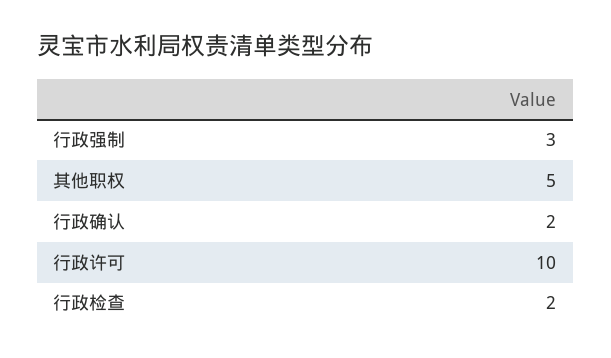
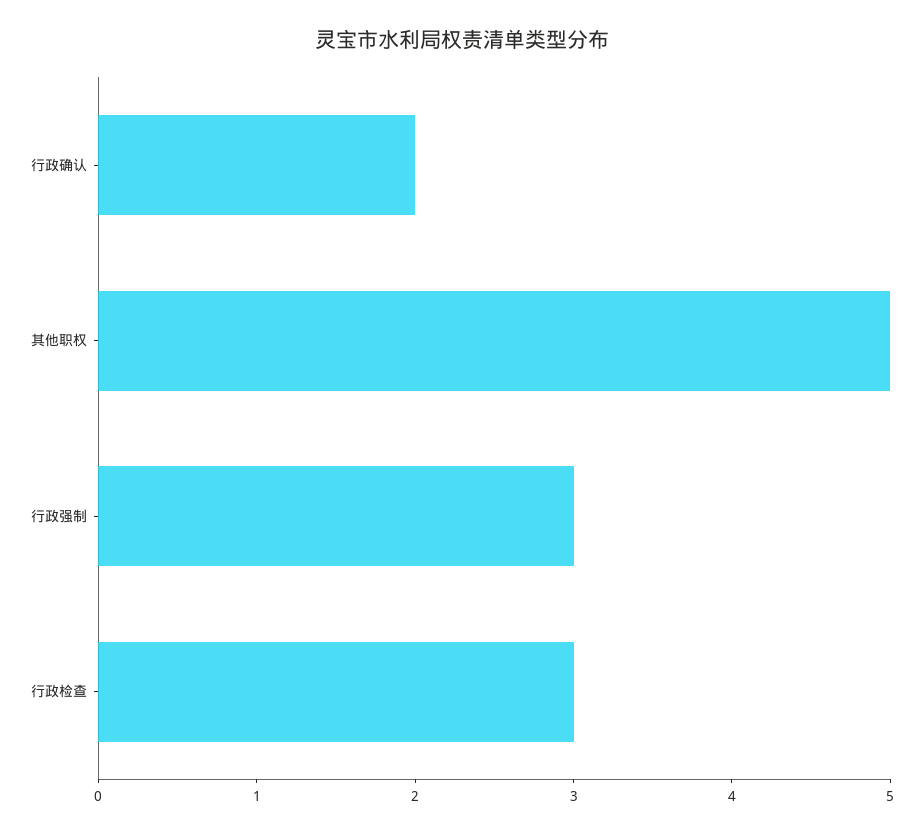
行政许可: 10 -> none
行政检查: 2 -> 3

